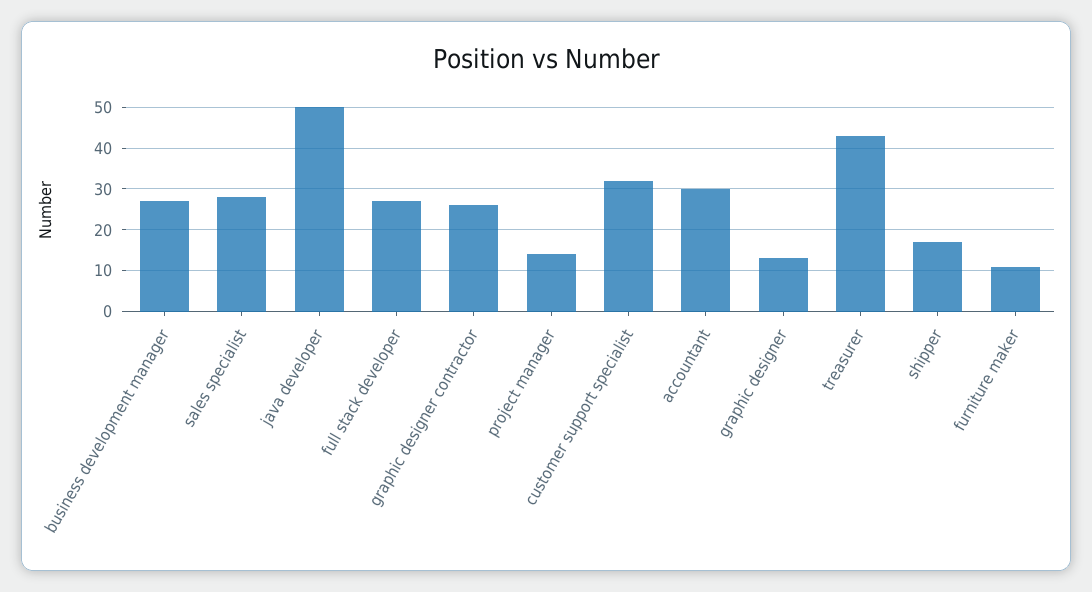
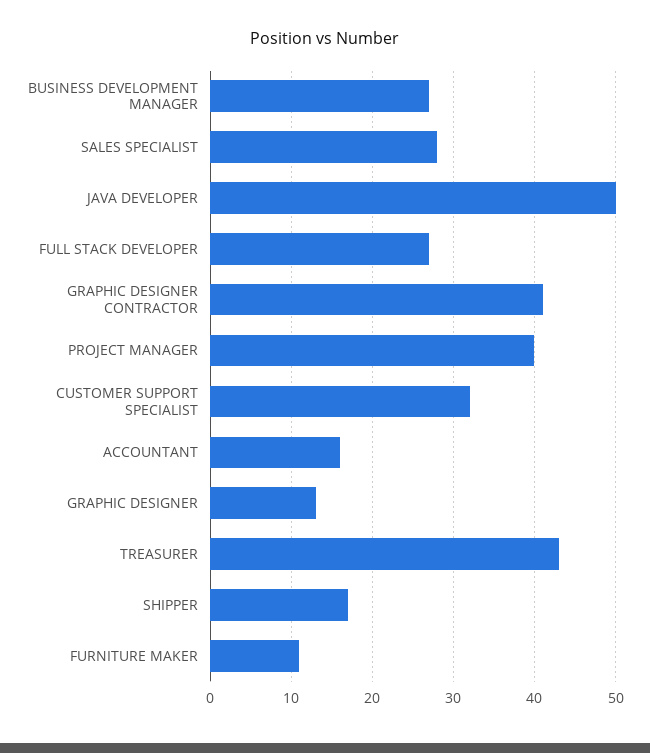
graphic designer contractor: 25 -> 41
project manager: 15 -> 40
accountant: 30 -> 16

